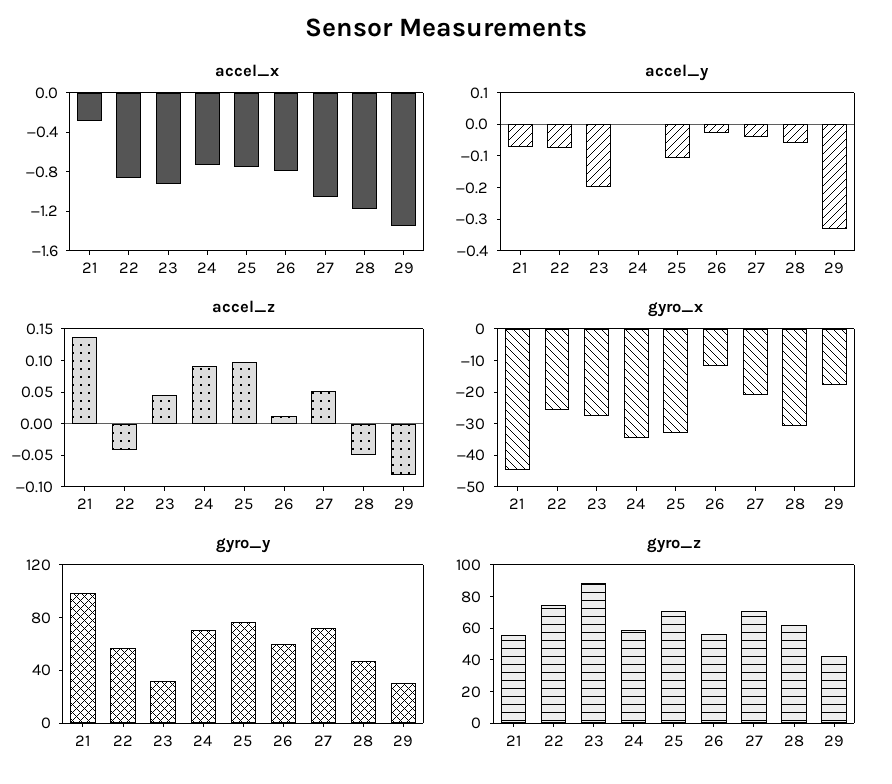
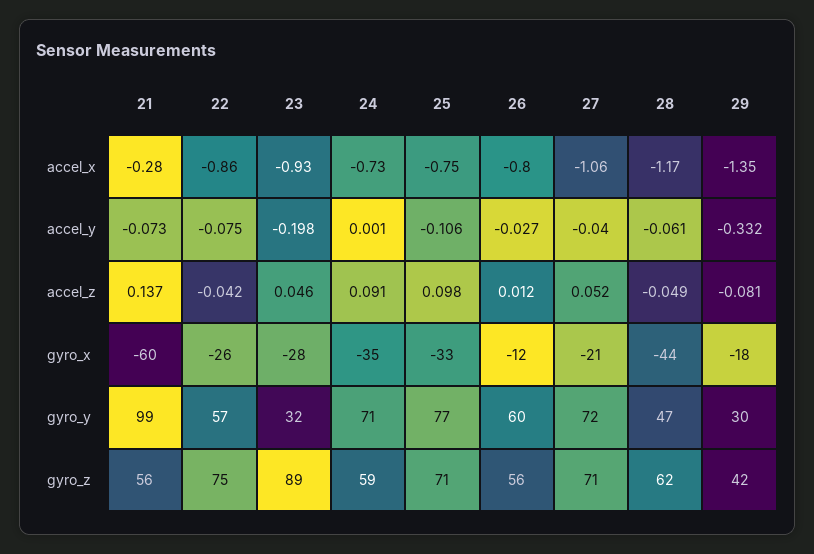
gyro_x, 21: -45 -> -60
gyro_x, 28: -30 -> -44

